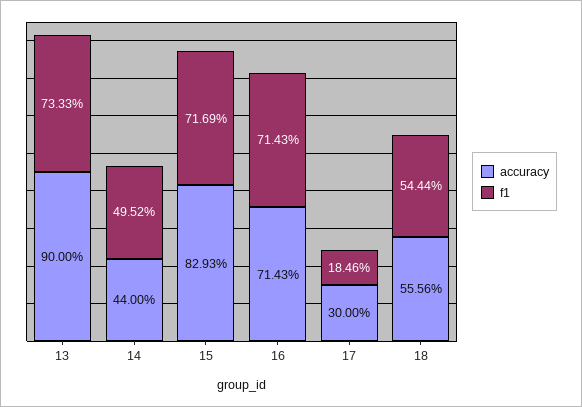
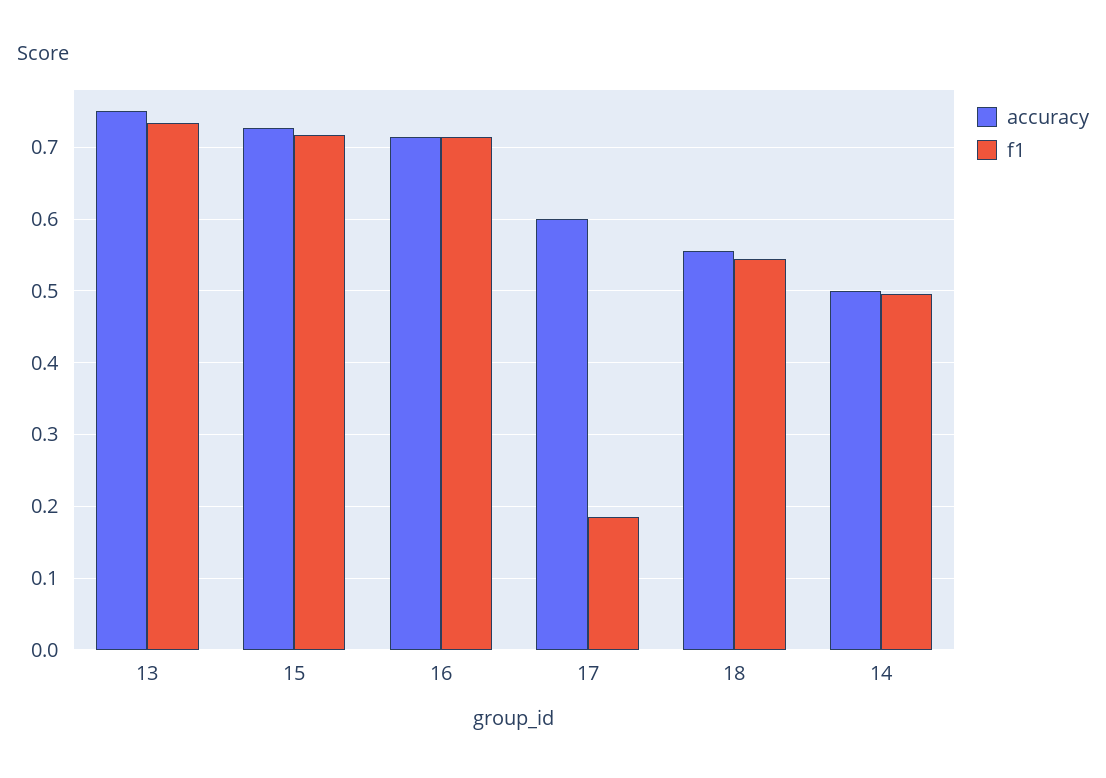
accuracy, 13: 0.9 -> 0.75
accuracy, 14: 0.44 -> 0.5
accuracy, 15: 0.8293 -> 0.73
accuracy, 17: 0.3 -> 0.6

